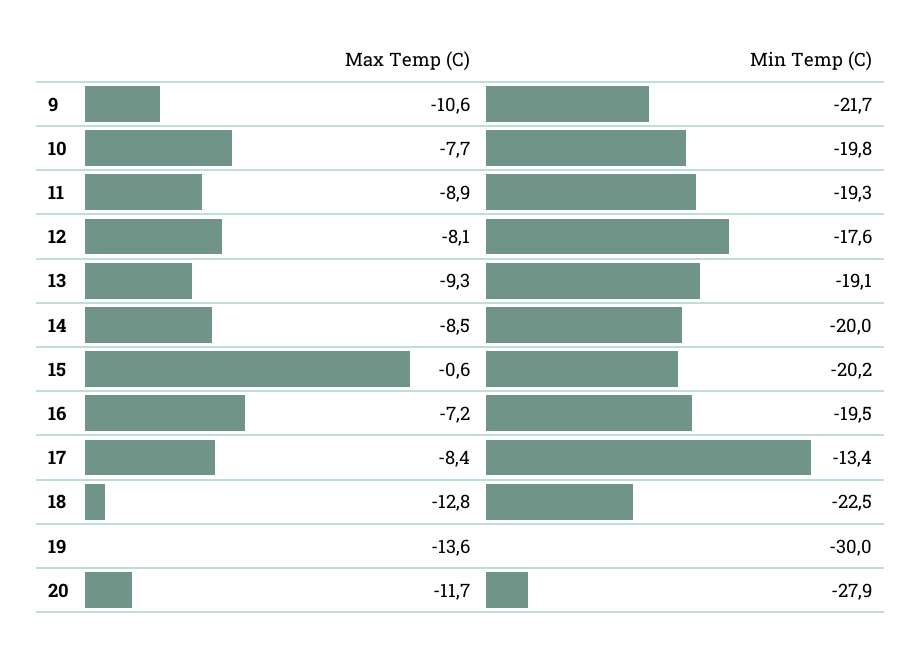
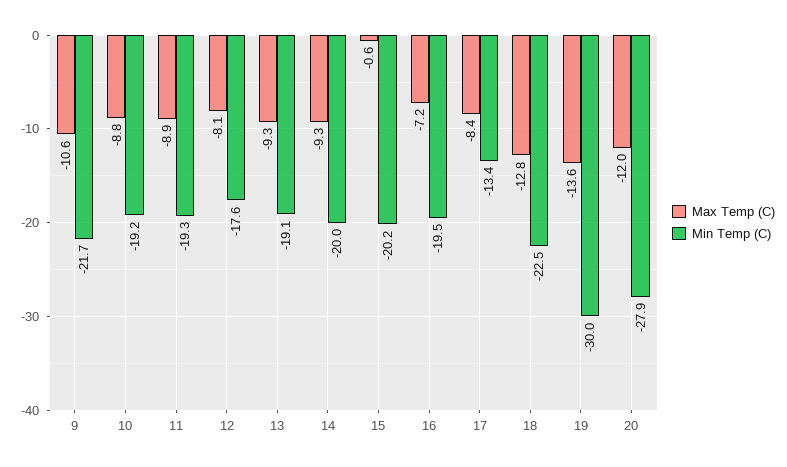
Max Temp (C), 10: -7.7 -> -8.8
Min Temp (C), 10: -19.8 -> -19.2
Max Temp (C), 14: -8.5 -> -9.3
Max Temp (C), 20: -11.7 -> -12

